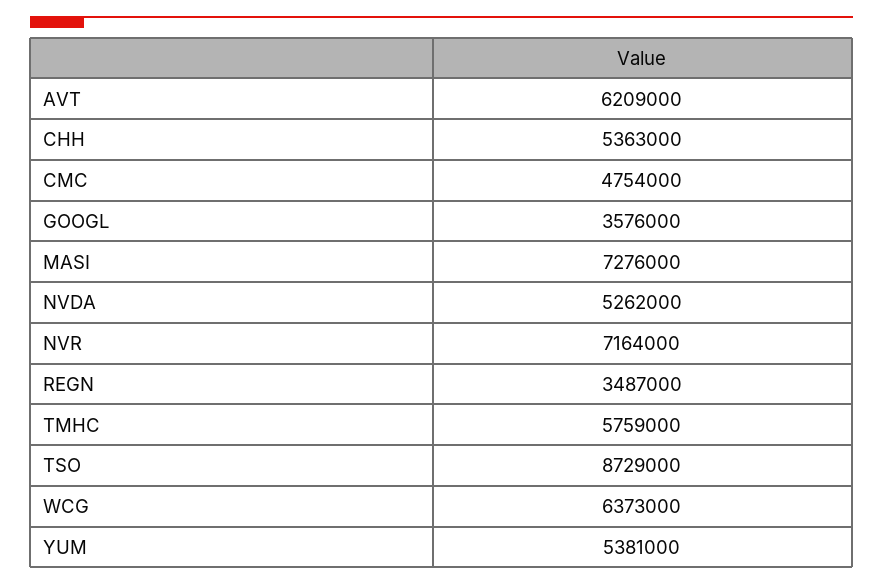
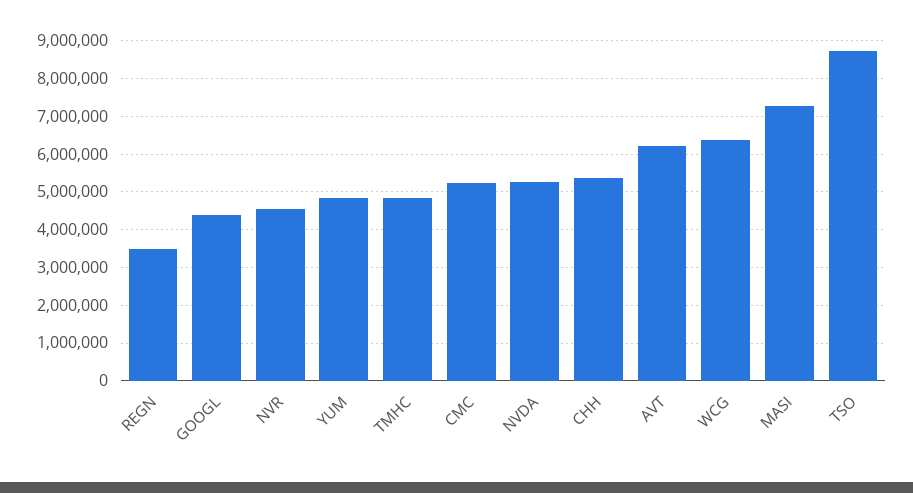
CMC: 4754000 -> 5200000
GOOGL: 3576000 -> 4400000
NVR: 7164000 -> 4600000
TMHC: 5759000 -> 4800000
YUM: 5381000 -> 4800000

